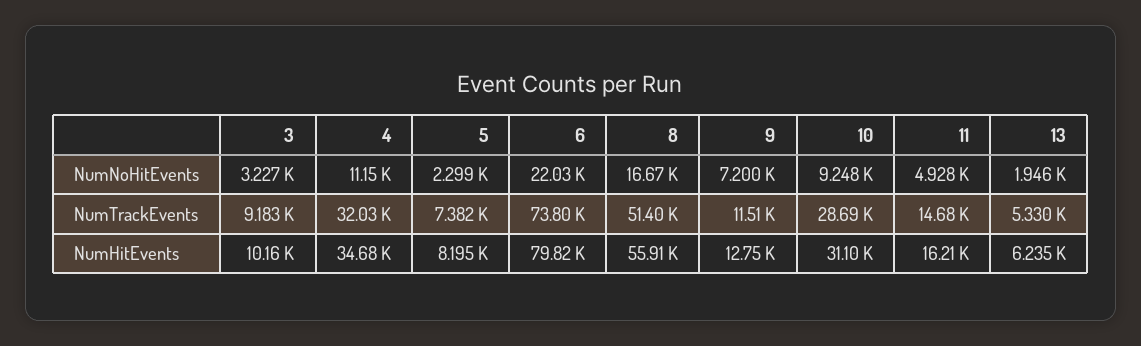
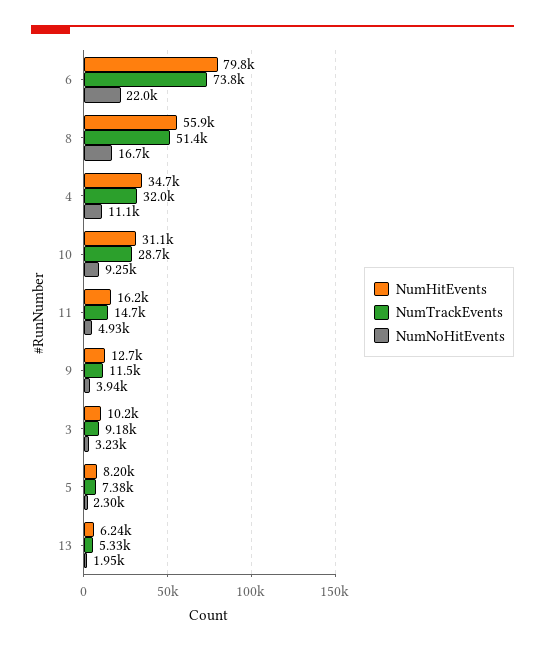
NumNoHitEvents, 9: 7200 -> 3940

